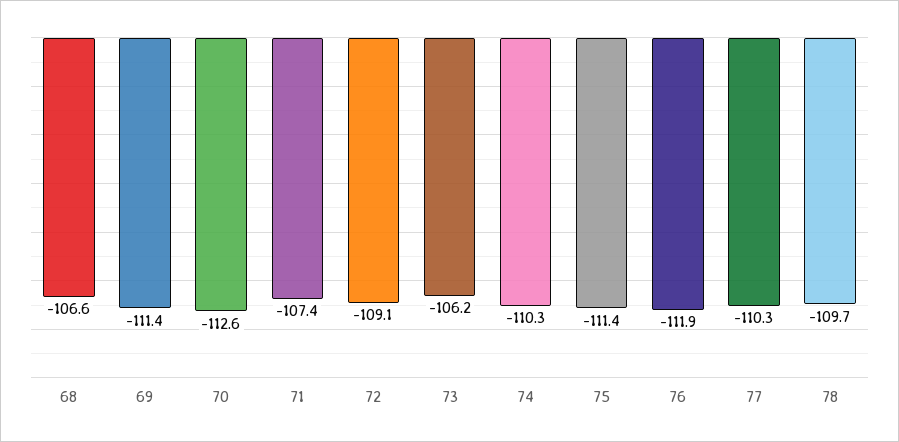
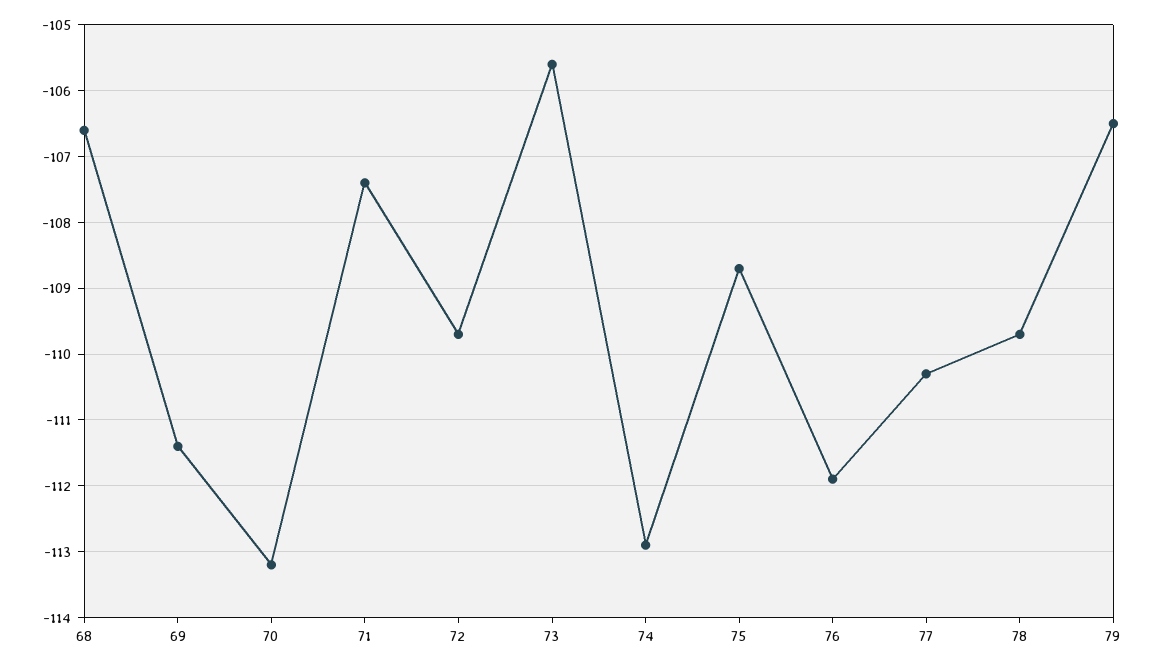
70: -112.6 -> -113.2
72: -109.1 -> -109.7
73: -106.2 -> -105.6
74: -110.3 -> -112.9
75: -111.4 -> -108.7
79: none -> -106.5

